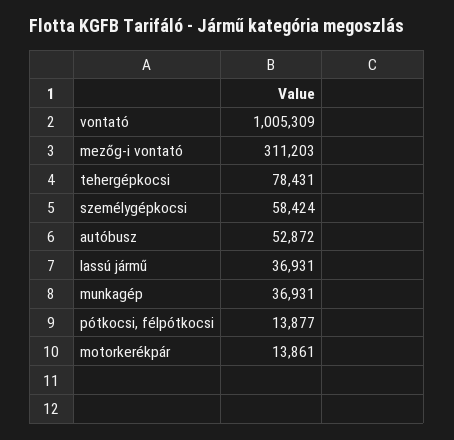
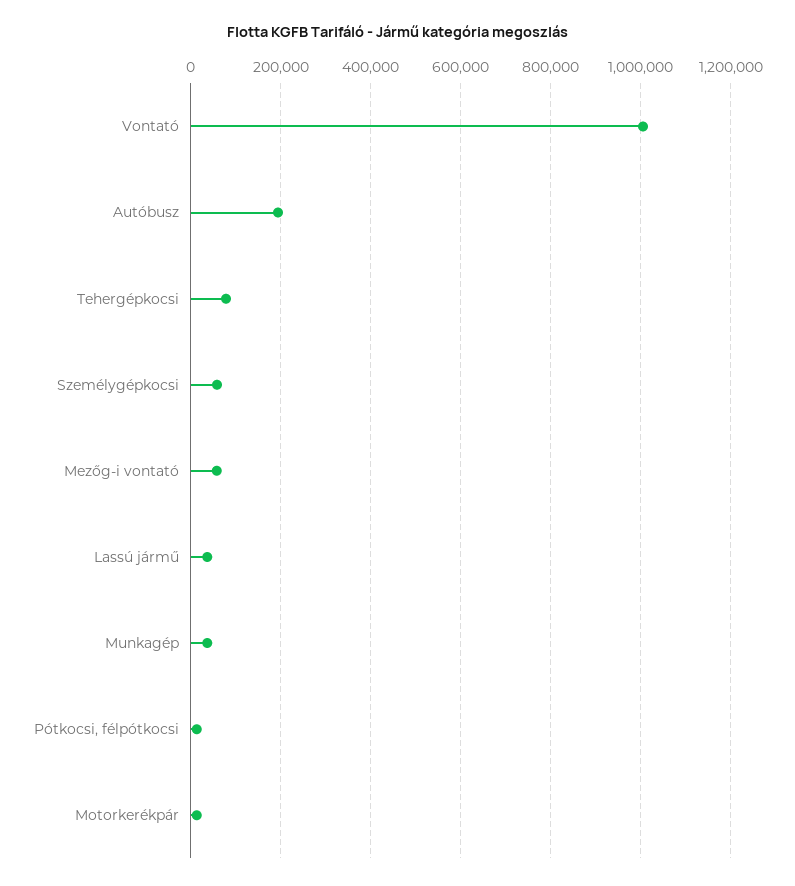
mezőg-i vontató: 311203 -> 60000
autóbusz: 52872 -> 200000

